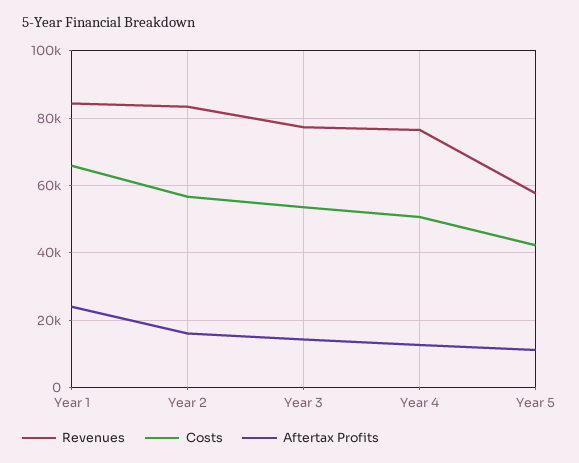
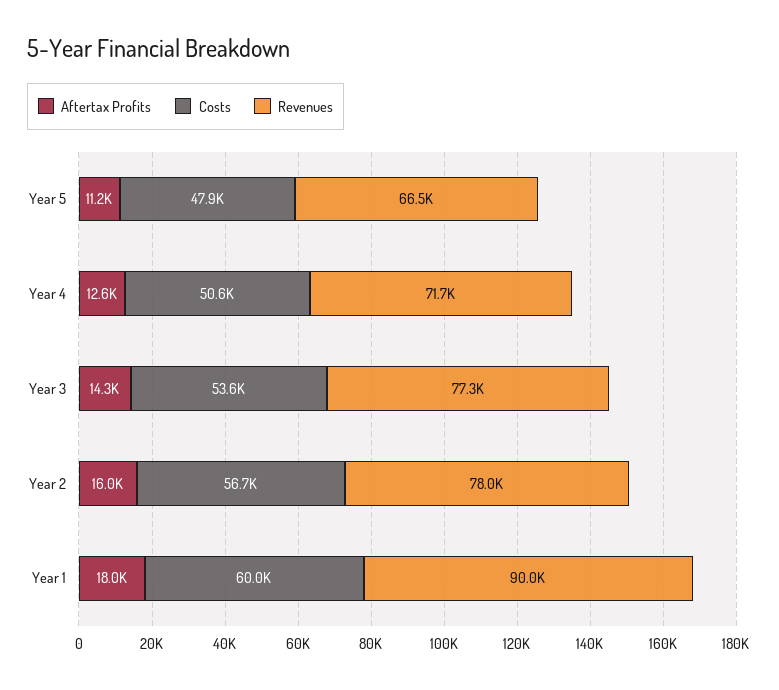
Revenues, Year 1: 84000 -> 90000
Costs, Year 1: 66000 -> 60000
Aftertax Profits, Year 1: 24000 -> 18000
Revenues, Year 2: 84000 -> 78000
Revenues, Year 4: 76000 -> 71700
Revenues, Year 5: 58000 -> 66500
Costs, Year 5: 42000 -> 47900

